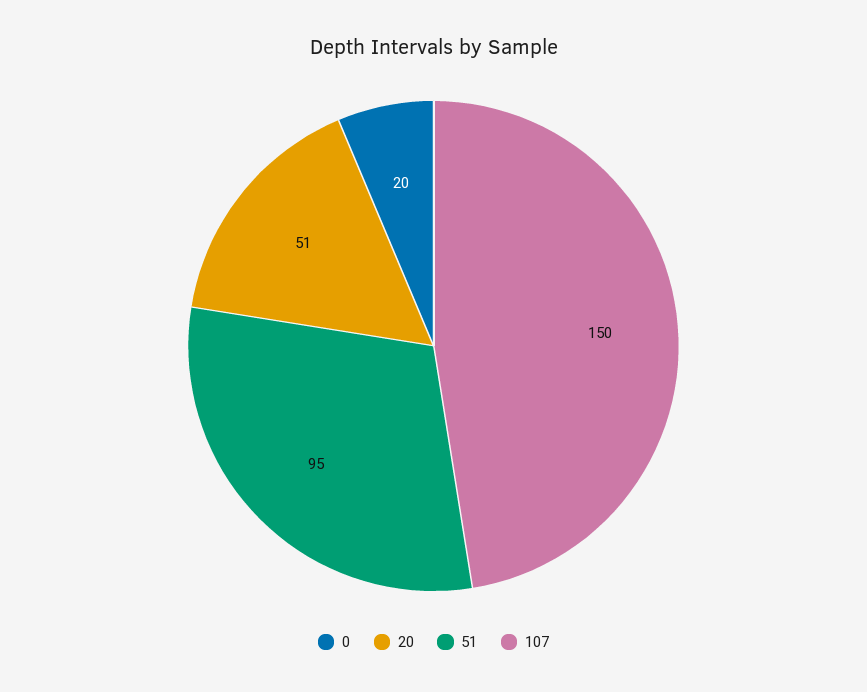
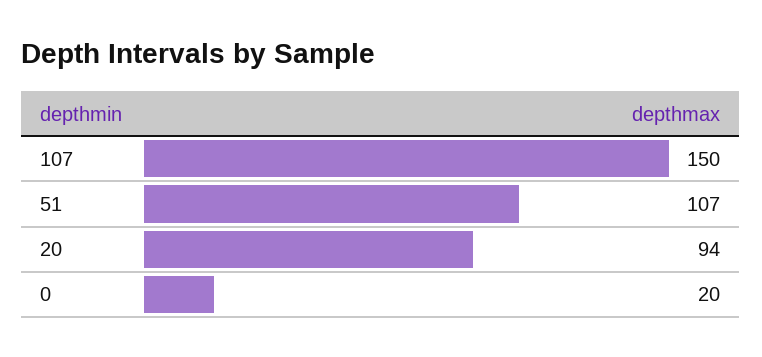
20: 51 -> 94
51: 95 -> 107

